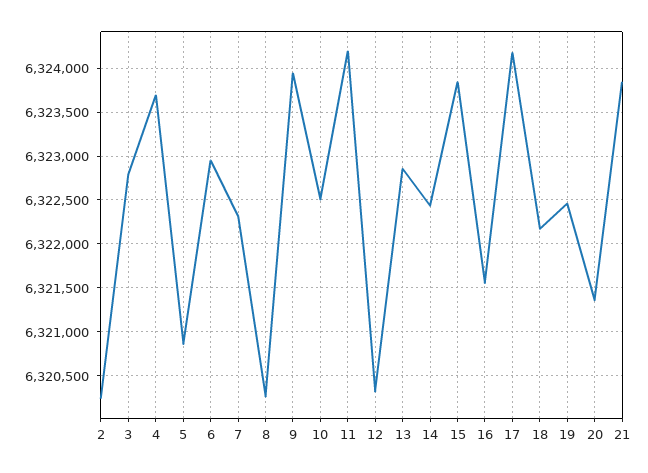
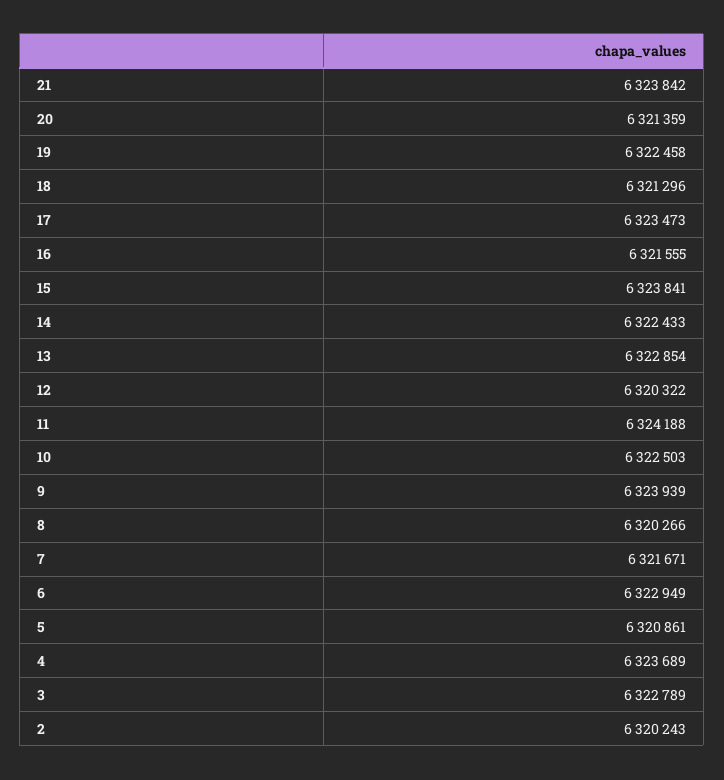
7: 6322300 -> 6321671
17: 6324200 -> 6323473
18: 6322200 -> 6321296

